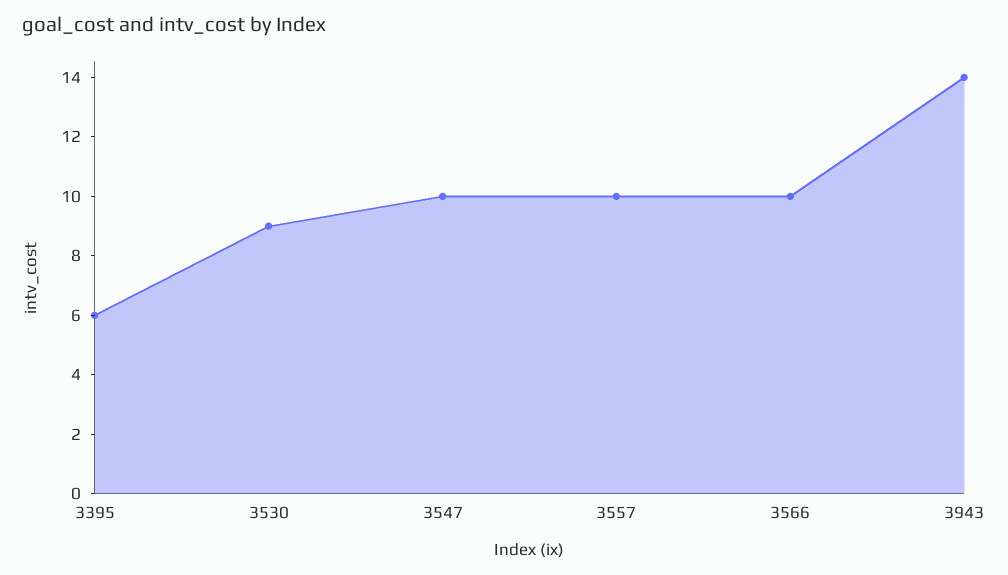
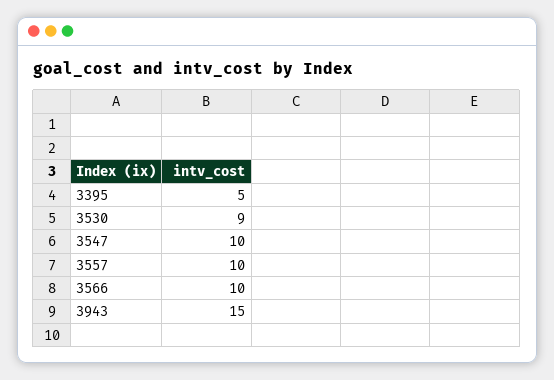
3395: 6 -> 5
3943: 14 -> 15

